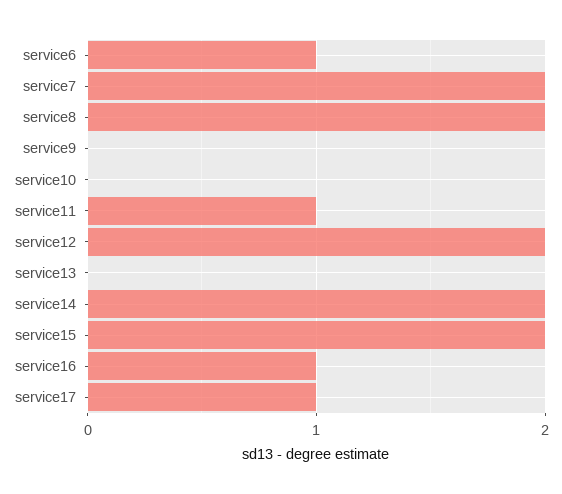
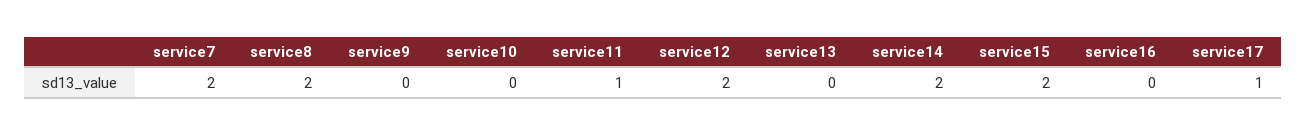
service6: 1 -> none
service16: 1 -> 0

